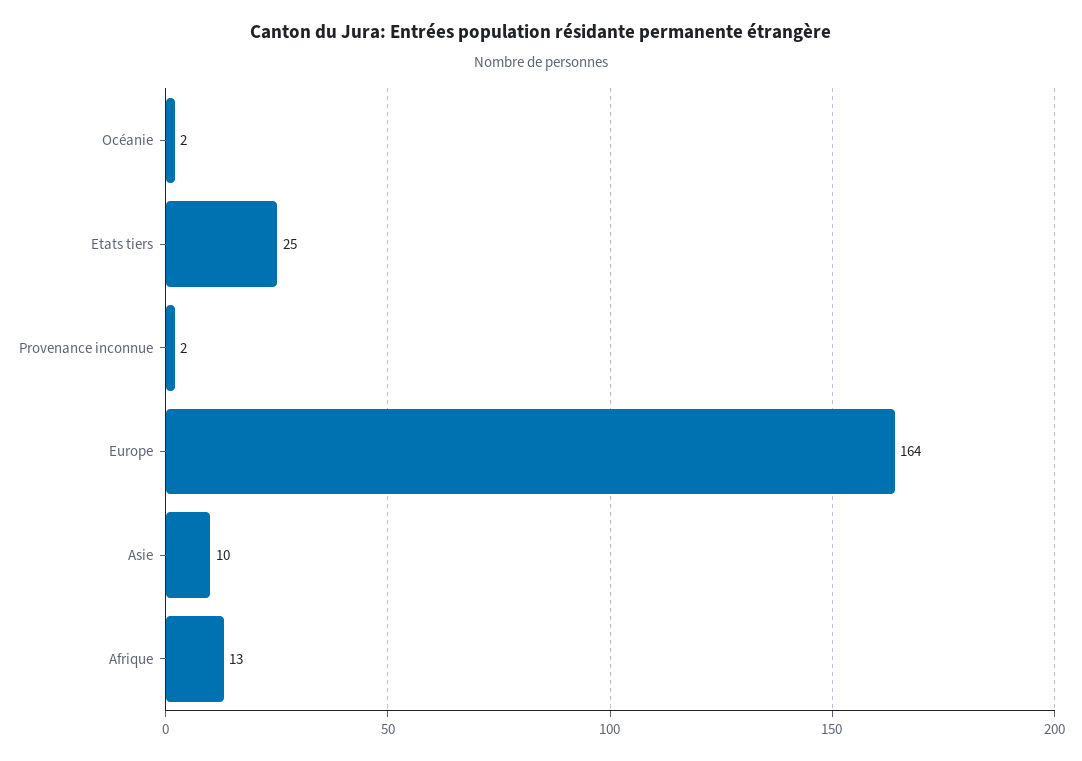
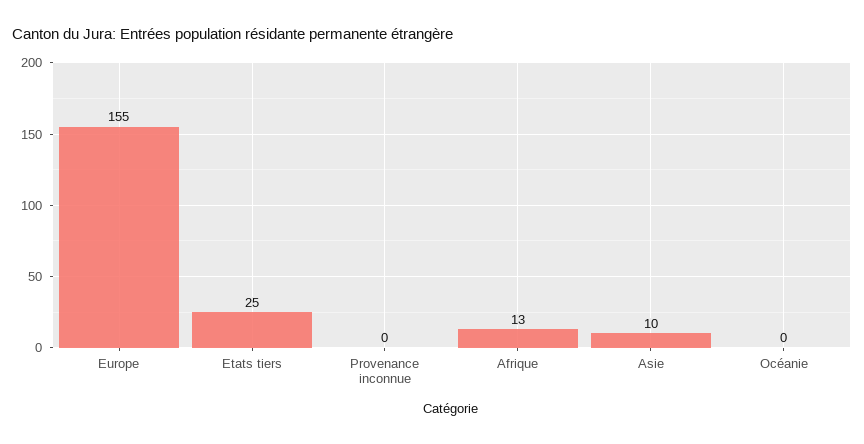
Océanie: 2 -> 0
Provenance inconnue: 2 -> 0
Europe: 164 -> 155

